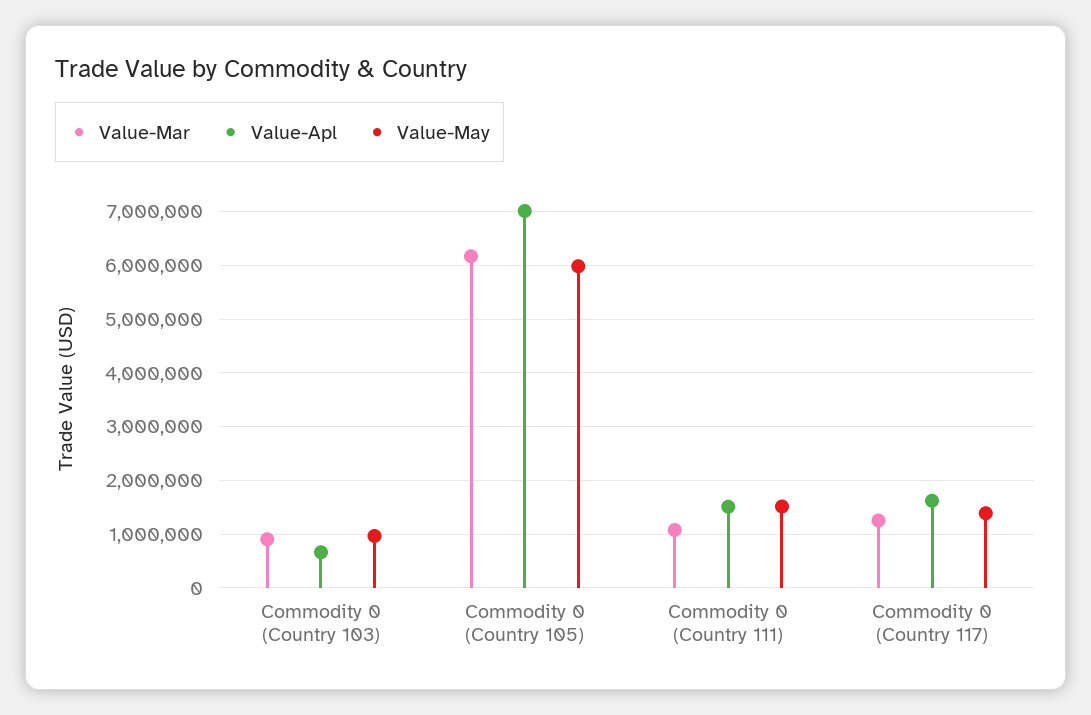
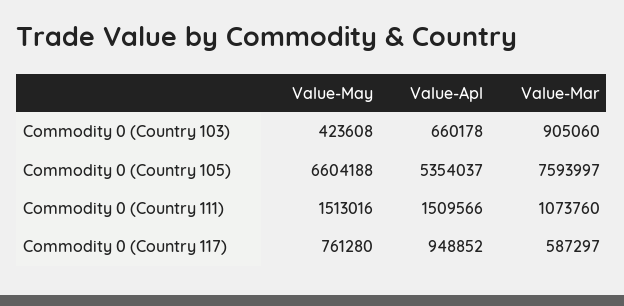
Value-May, Commodity 0 (Country 103): 1000000 -> 423608
Value-Mar, Commodity 0 (Country 105): 6200000 -> 7593997
Value-Apl, Commodity 0 (Country 105): 7000000 -> 5354037
Value-May, Commodity 0 (Country 105): 6000000 -> 6604188
Value-Mar, Commodity 0 (Country 117): 1200000 -> 587297
Value-Apl, Commodity 0 (Country 117): 1600000 -> 948852
Value-May, Commodity 0 (Country 117): 1400000 -> 761280

